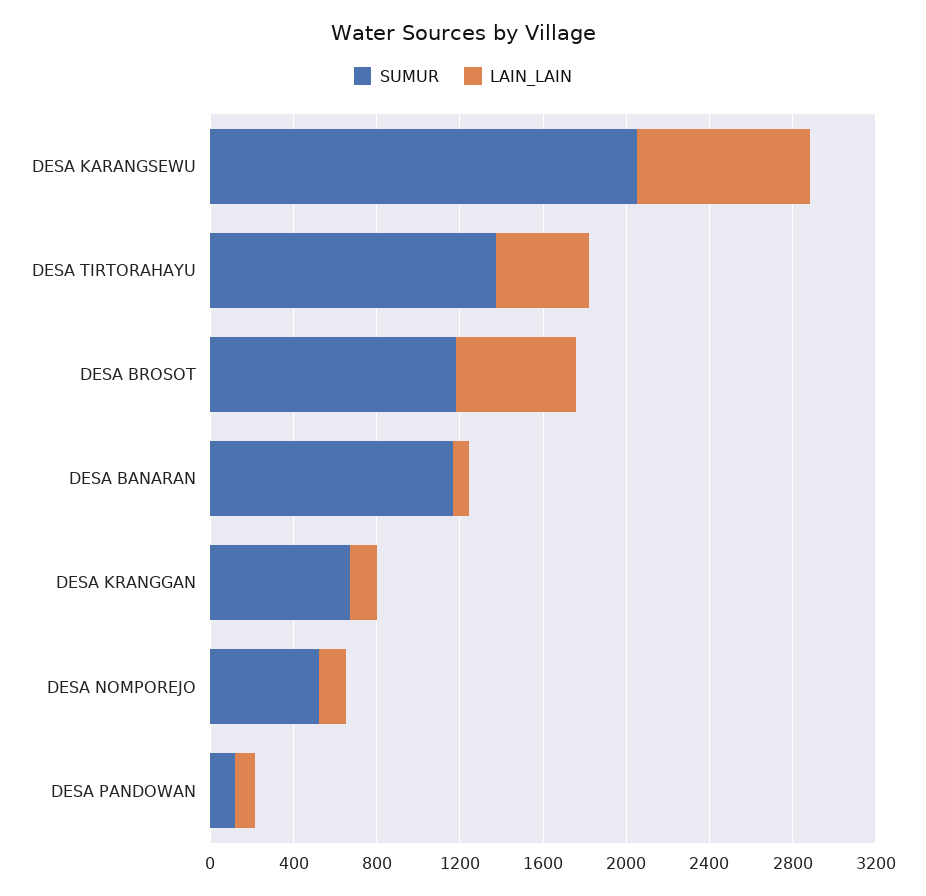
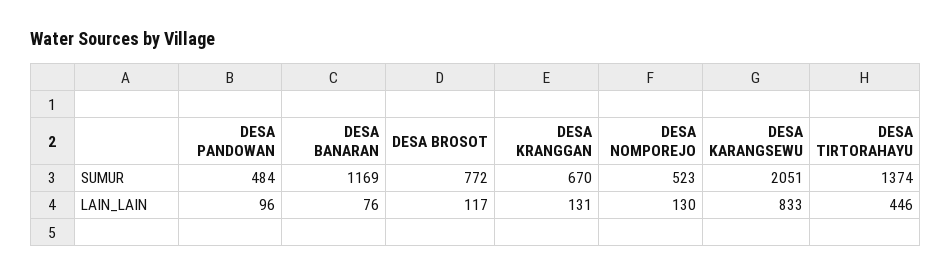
SUMUR, DESA BROSOT: 1200 -> 772
LAIN_LAIN, DESA BROSOT: 600 -> 117
SUMUR, DESA PANDOWAN: 100 -> 484

